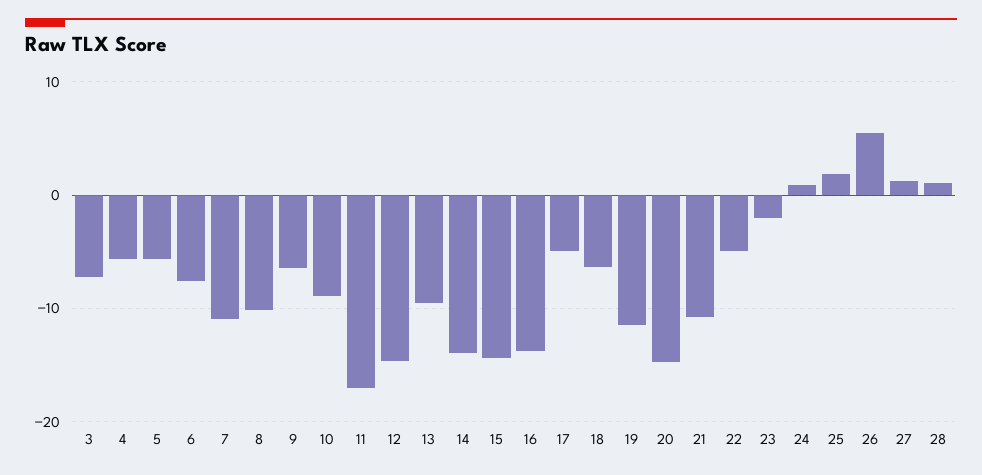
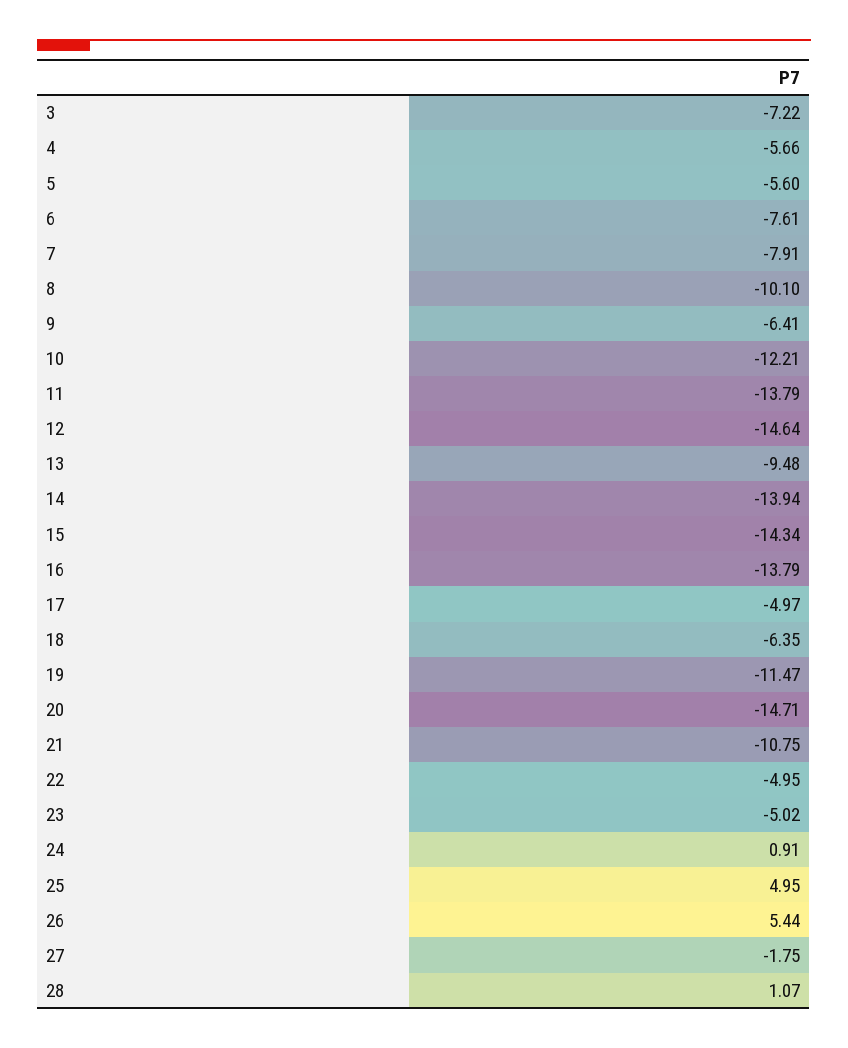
7: -11 -> -7.91
10: -9 -> -12.21
11: -17 -> -13.79
23: -2 -> -5.02
25: 2 -> 4.95
27: 1 -> -1.75

